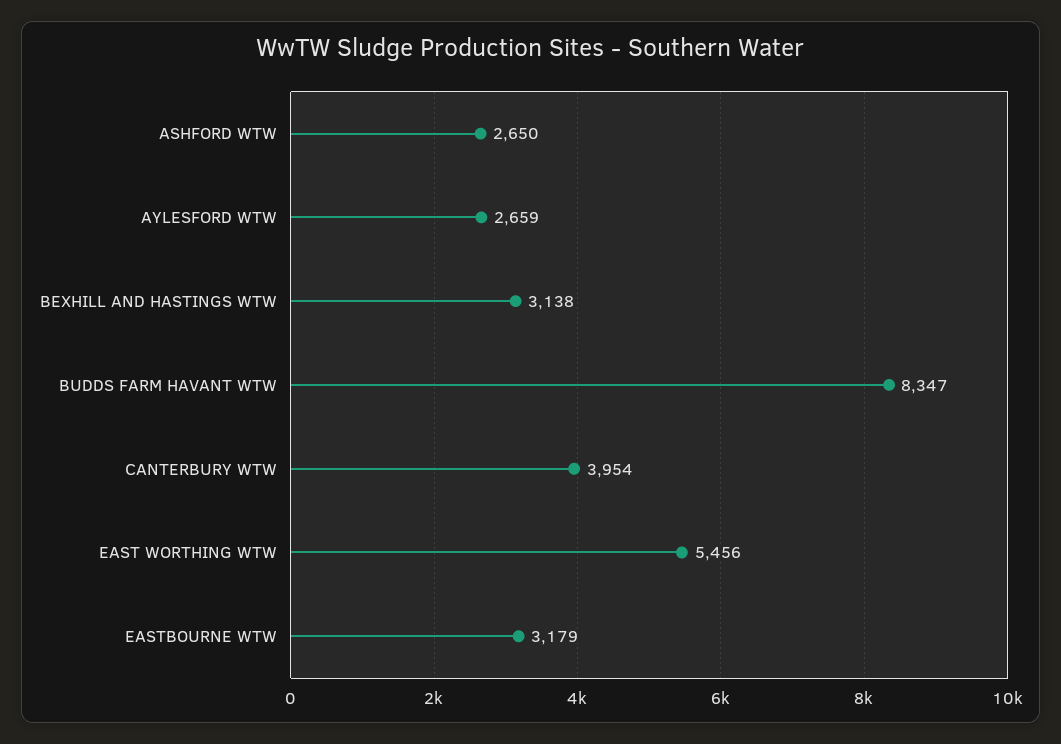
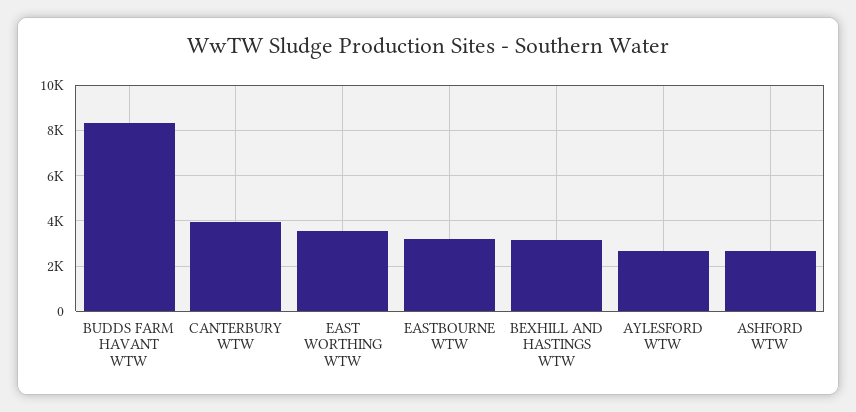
EAST WORTHING WTW: 5456 -> 3500

